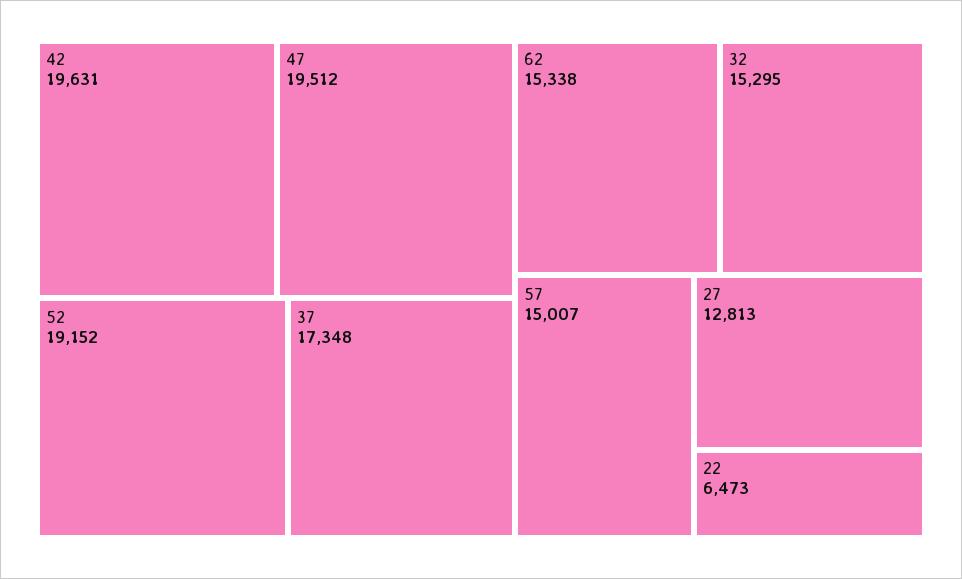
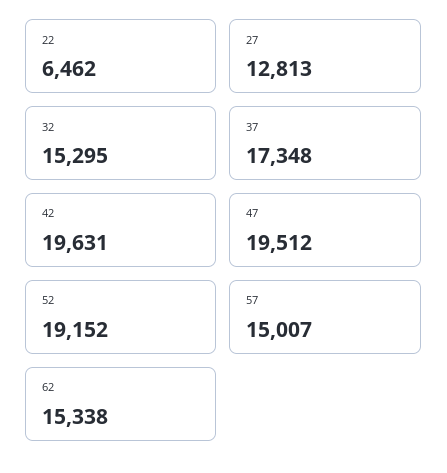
22: 6473 -> 6462

